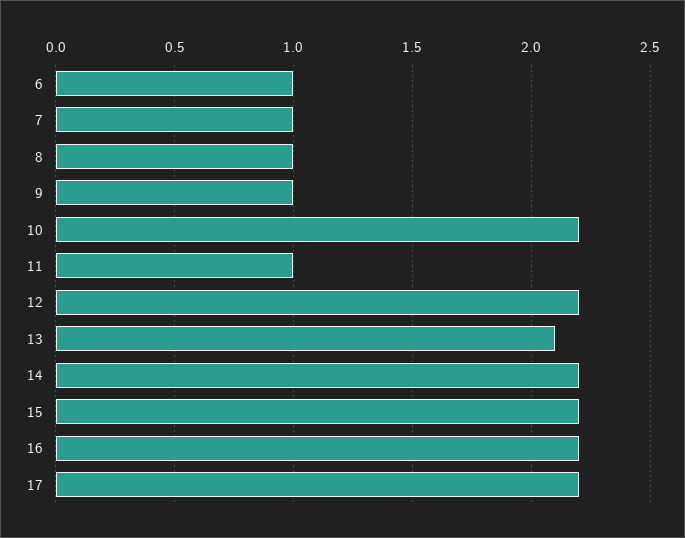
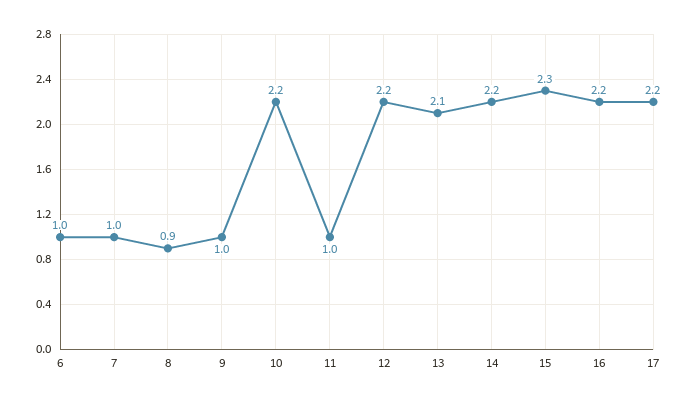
8: 1 -> 0.9
15: 2.2 -> 2.3

